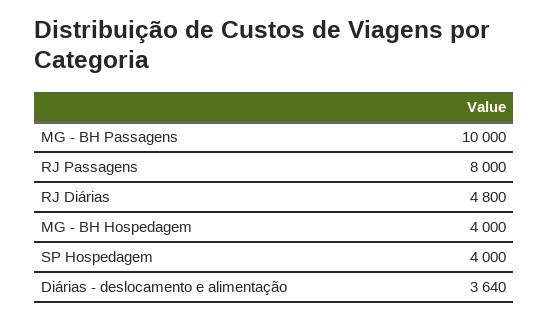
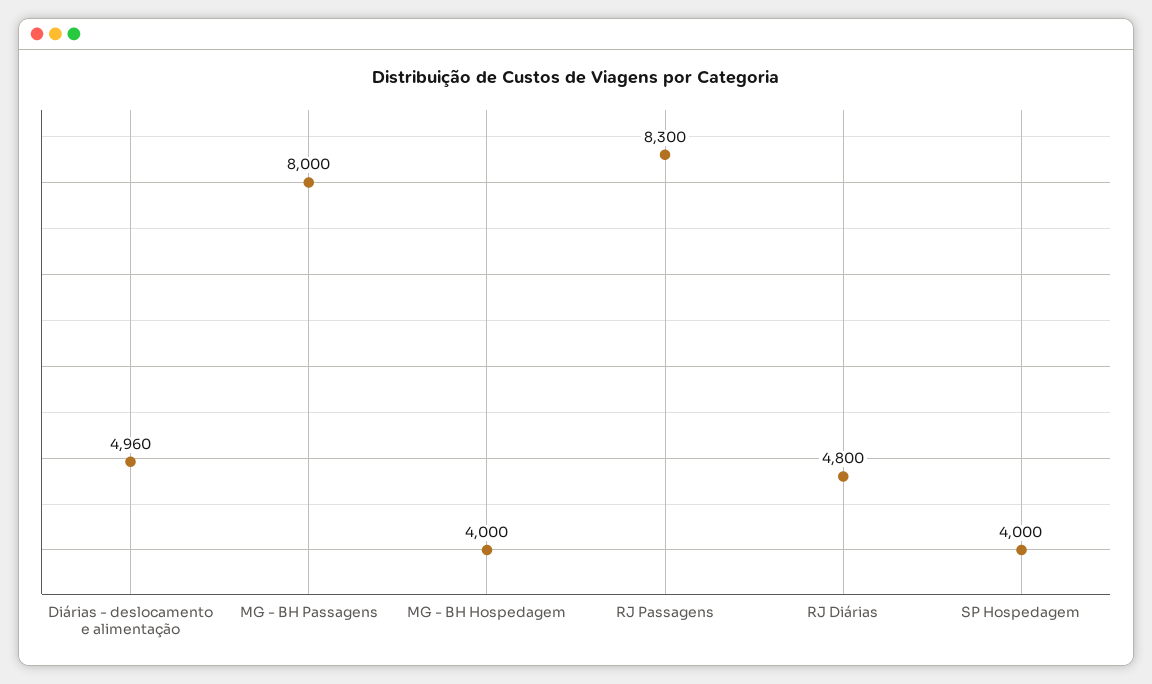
MG - BH Passagens: 10000 -> 8000
RJ Passagens: 8000 -> 8300
Diárias - deslocamento e alimentação: 3640 -> 4960

